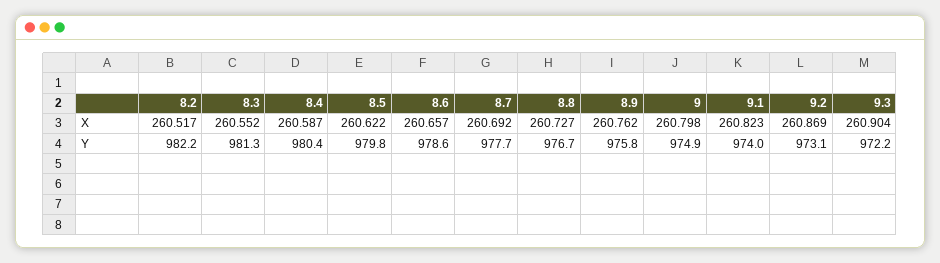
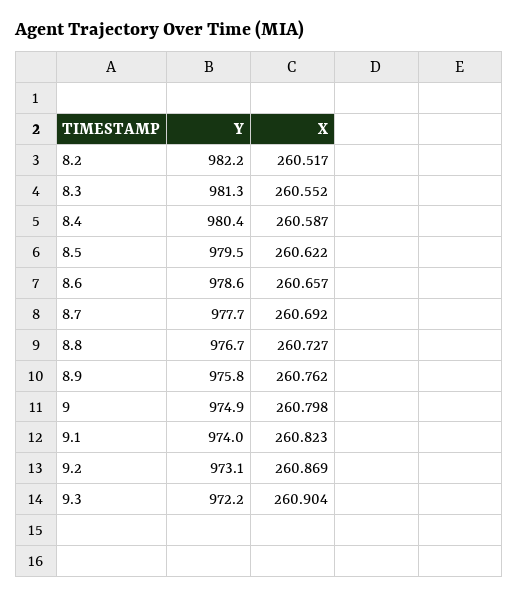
8.5, Y: 979.8 -> 979.5

